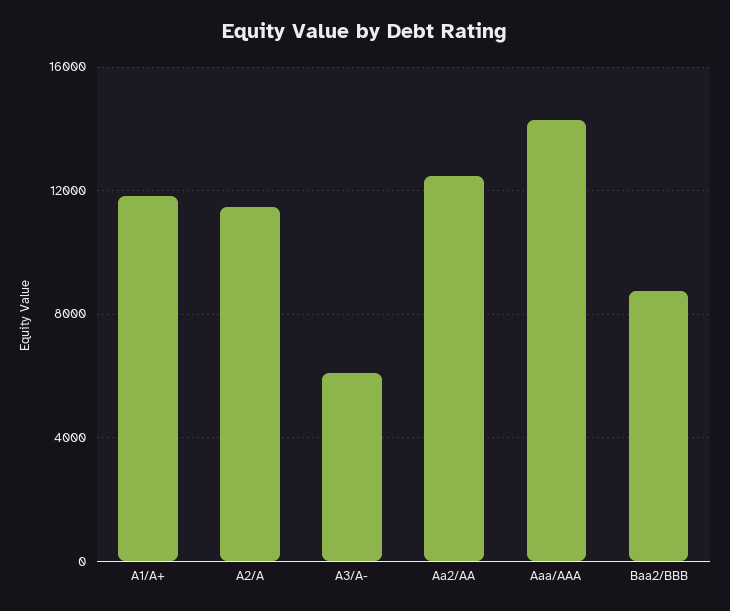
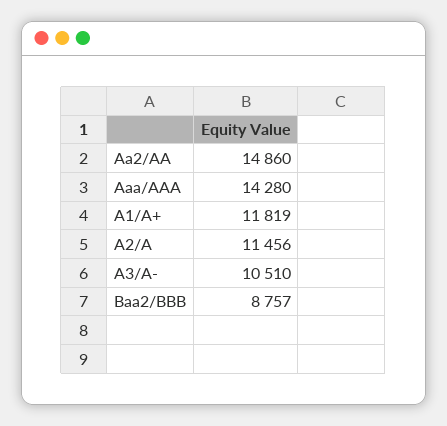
A3/A-: 6000 -> 10510
Aa2/AA: 12500 -> 14860

